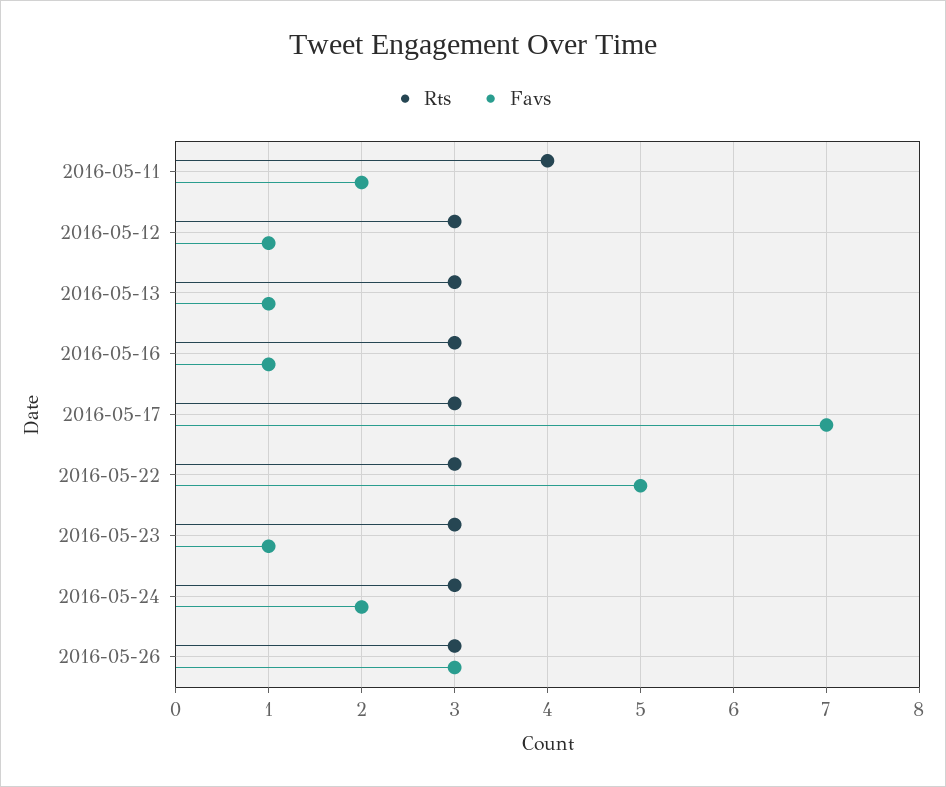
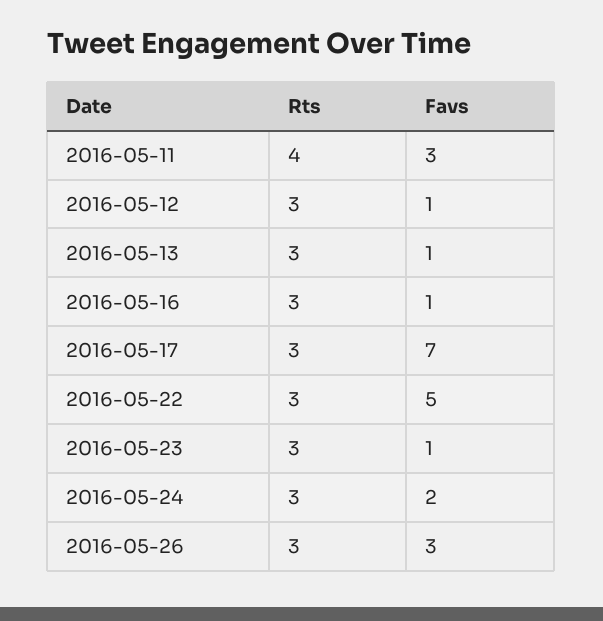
Favs, 2016-05-11: 2 -> 3

